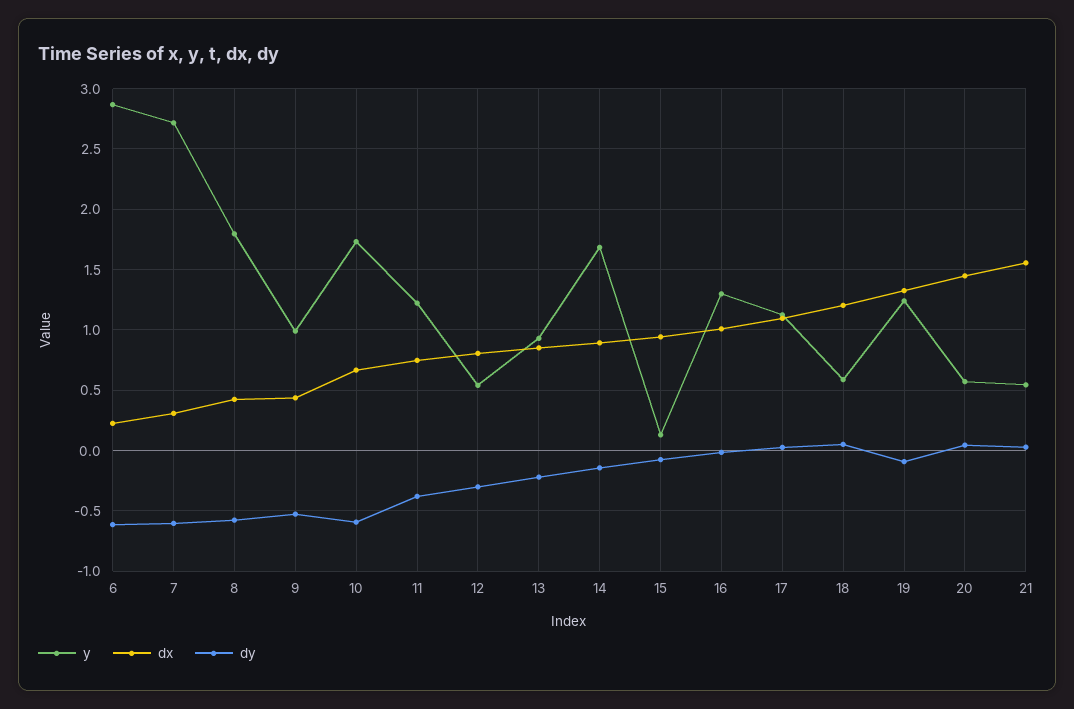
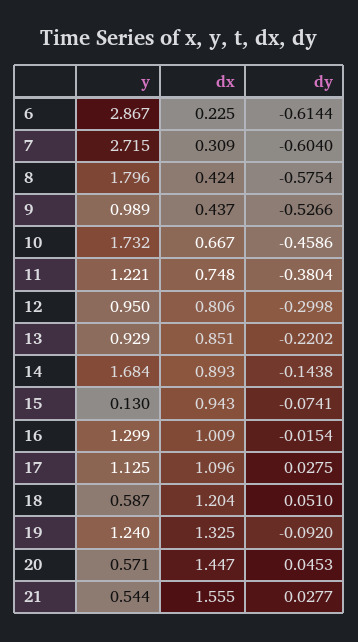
dy, 10: -0.6 -> -0.4586
y, 12: 0.55 -> 0.95

